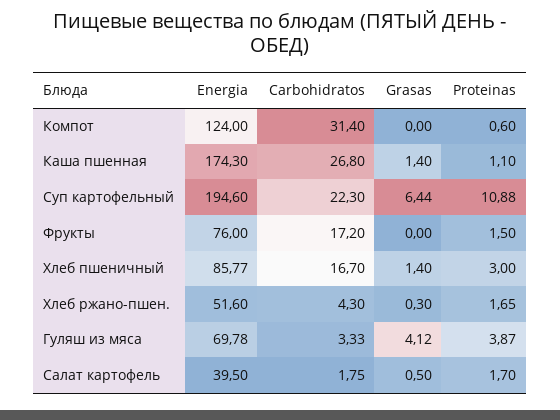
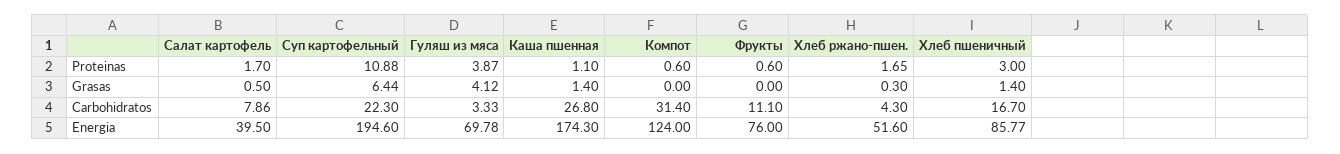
Carbohidratos, Фрукты: 17.2 -> 11.1
Proteinas, Фрукты: 1.5 -> 0.6
Carbohidratos, Салат картофель: 1.75 -> 7.86

